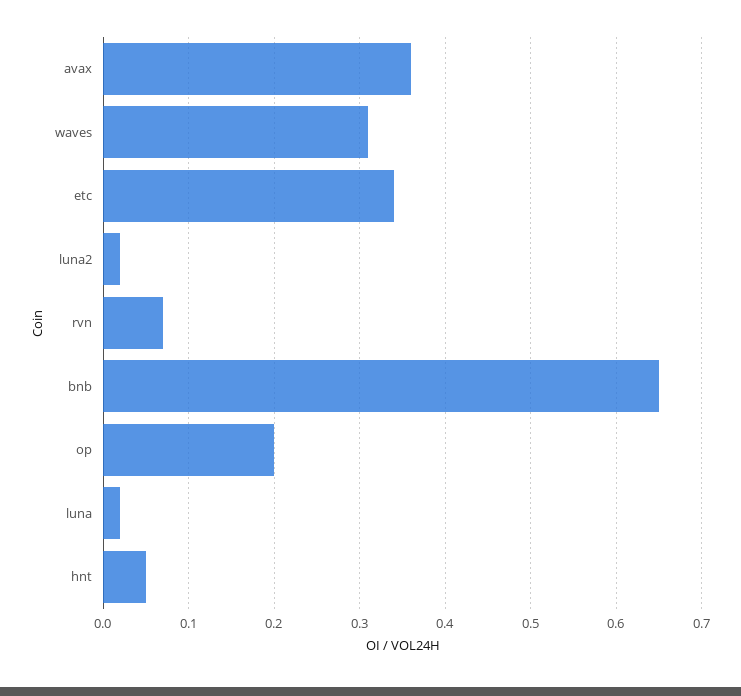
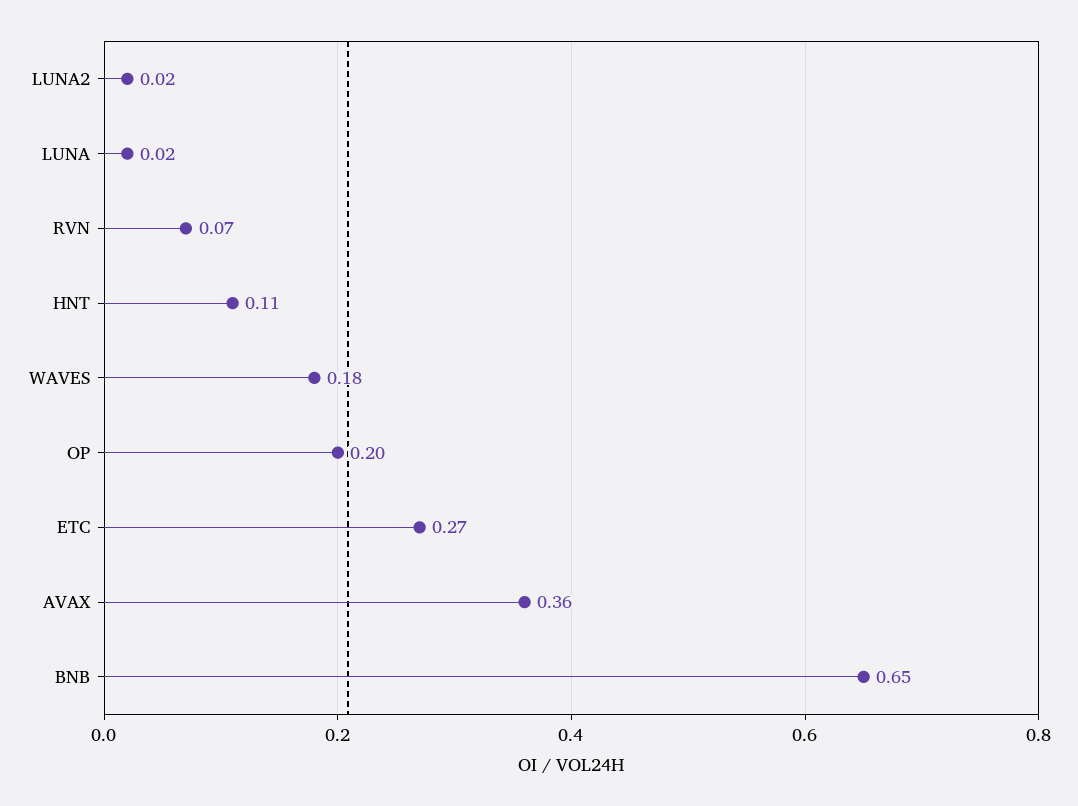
waves: 0.31 -> 0.18
etc: 0.34 -> 0.27
hnt: 0.05 -> 0.11

